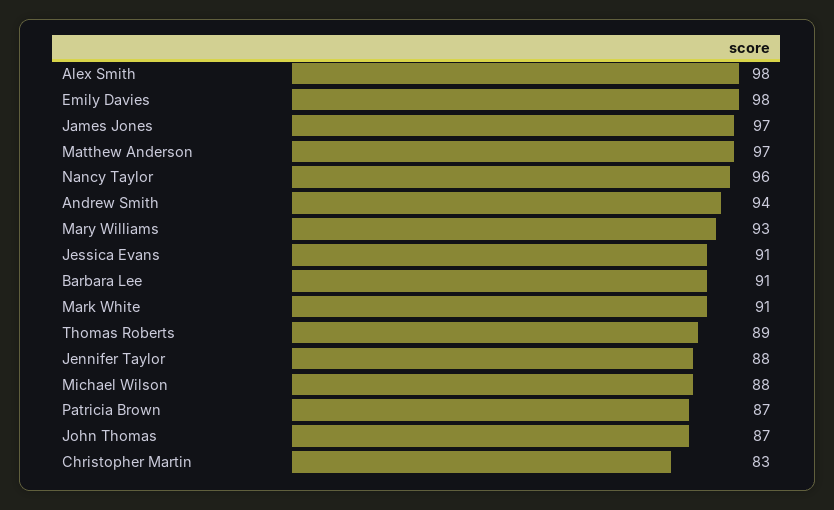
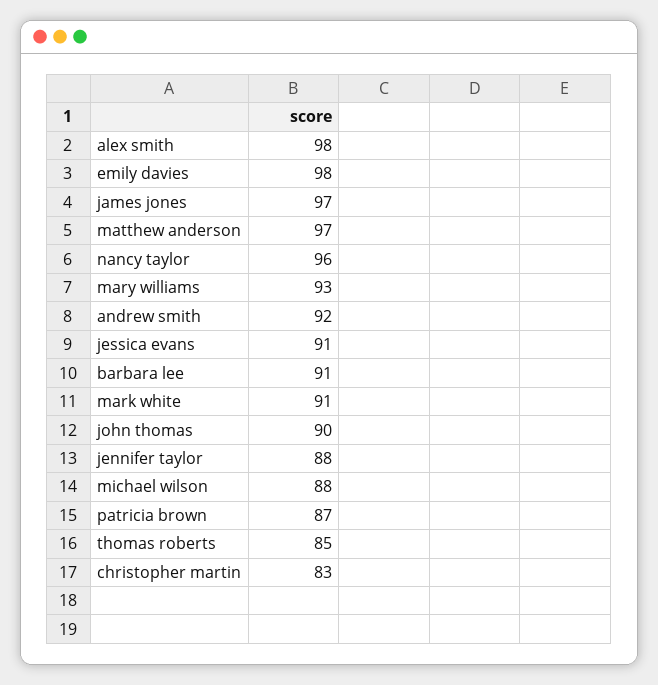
Andrew Smith: 94 -> 92
Thomas Roberts: 89 -> 85
John Thomas: 87 -> 90

